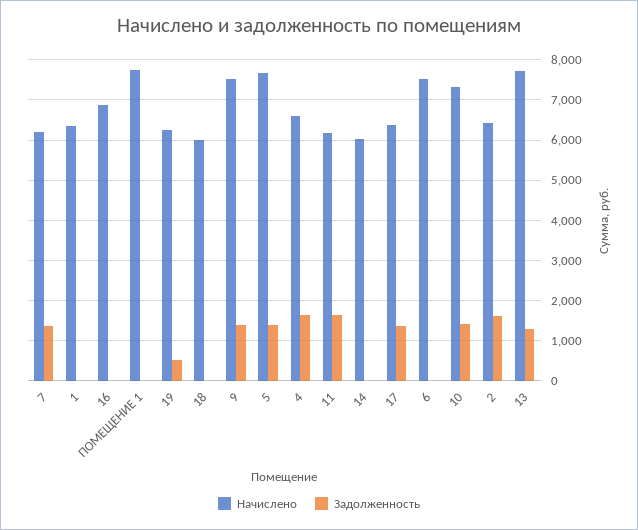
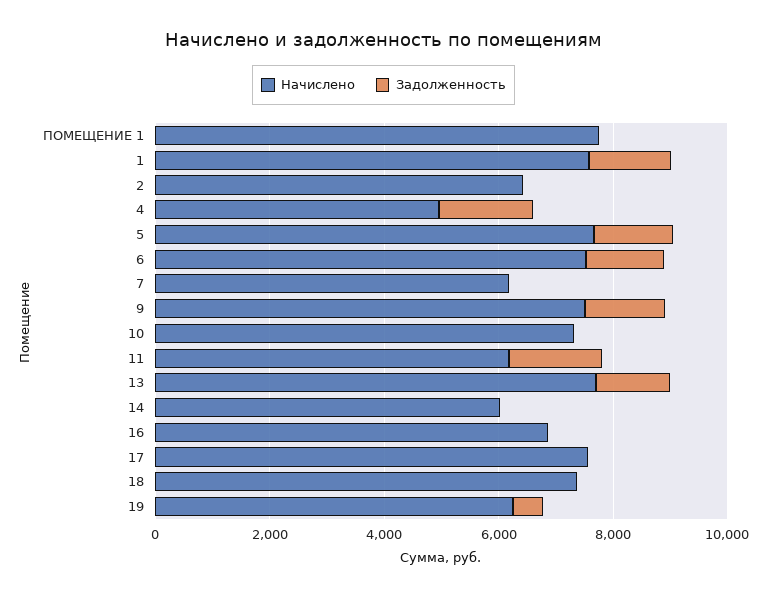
Задолженность, 7: 1400 -> 0
Начислено, 1: 6400 -> 7500
Задолженность, 1: 0 -> 1500
Начислено, 18: 6000 -> 7500
Начислено, 4: 6600 -> 5000
Начислено, 17: 6400 -> 7500
Задолженность, 17: 1400 -> 0
Задолженность, 6: 0 -> 1500
Задолженность, 10: 1400 -> 0
Задолженность, 2: 1600 -> 0

